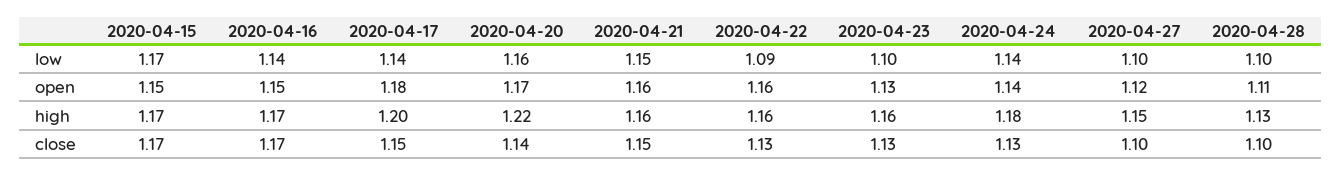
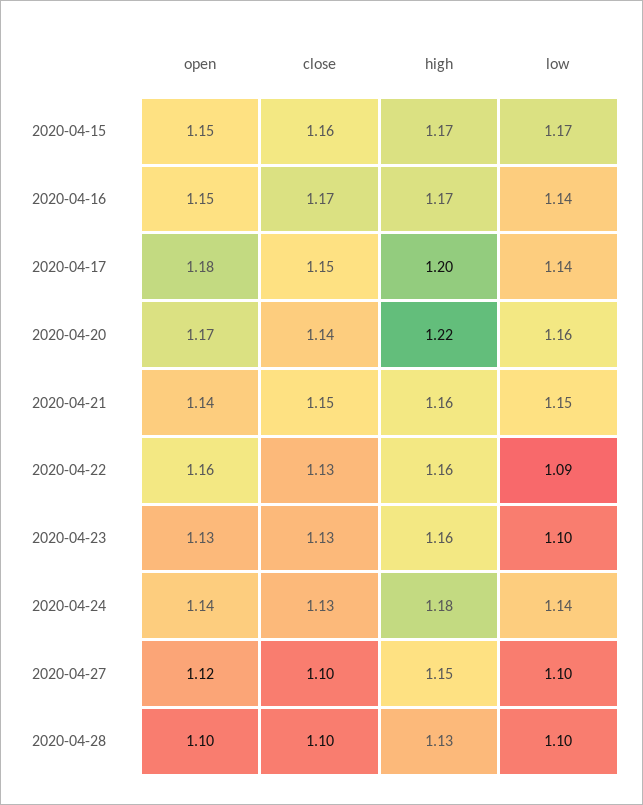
2020-04-21, open: 1.16 -> 1.14
2020-04-28, open: 1.11 -> 1.1
2020-04-15, close: 1.17 -> 1.16

